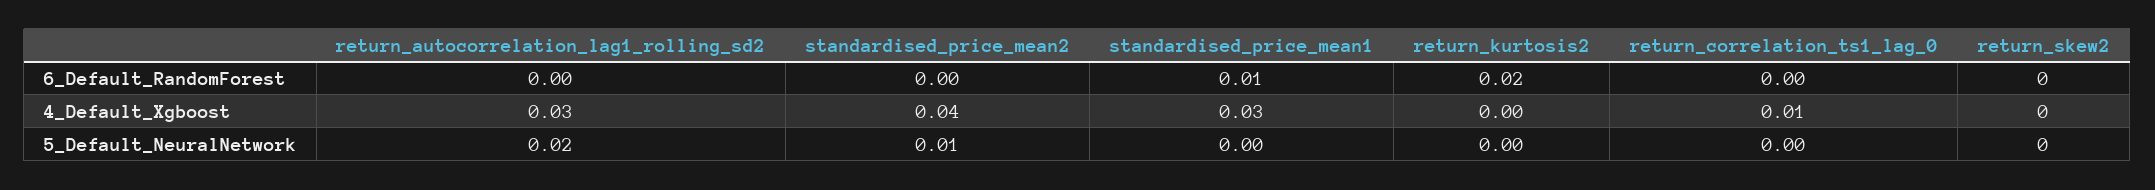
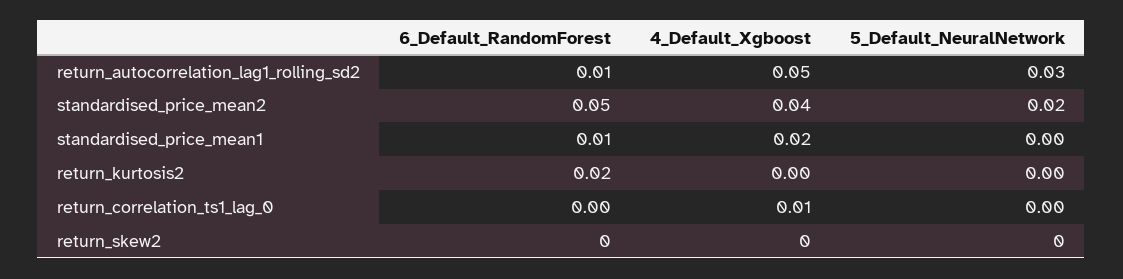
return_autocorrelation_lag1_rolling_sd2, 6_Default_RandomForest: 0 -> 0.01
standardised_price_mean2, 6_Default_RandomForest: 0 -> 0.05
return_autocorrelation_lag1_rolling_sd2, 4_Default_Xgboost: 0.03 -> 0.05
standardised_price_mean1, 4_Default_Xgboost: 0.03 -> 0.02
return_autocorrelation_lag1_rolling_sd2, 5_Default_NeuralNetwork: 0.02 -> 0.03
standardised_price_mean2, 5_Default_NeuralNetwork: 0.01 -> 0.02

